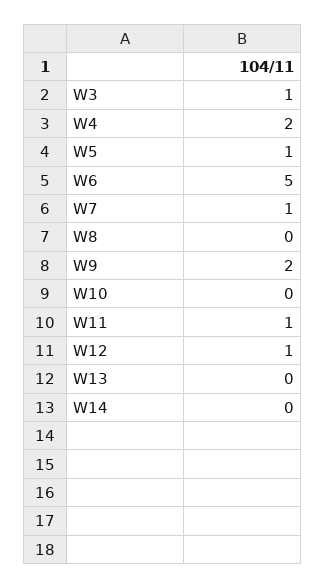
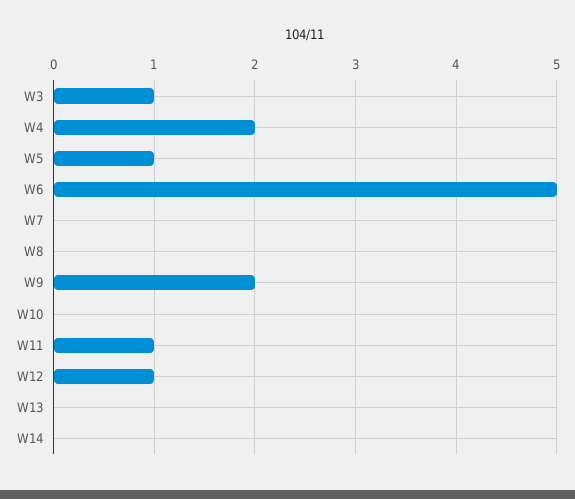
W7: 1 -> 0

